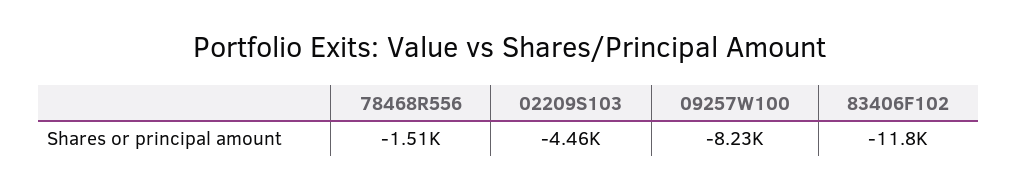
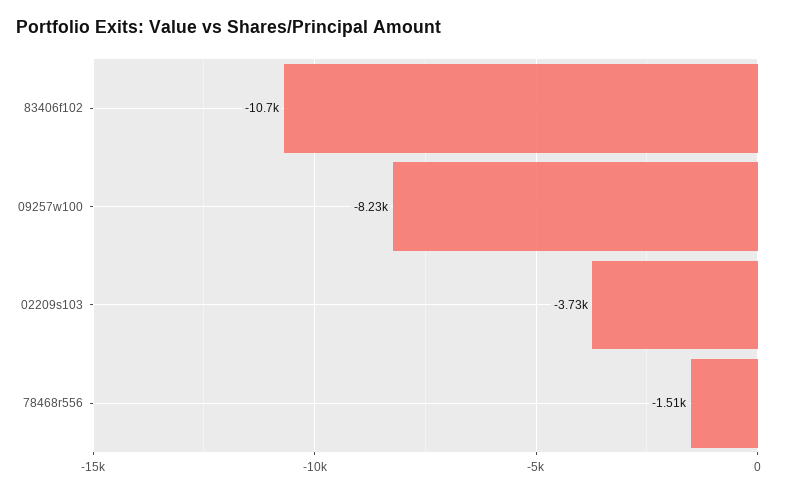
02209S103: -4460 -> -3730
83406F102: -11800 -> -10700

